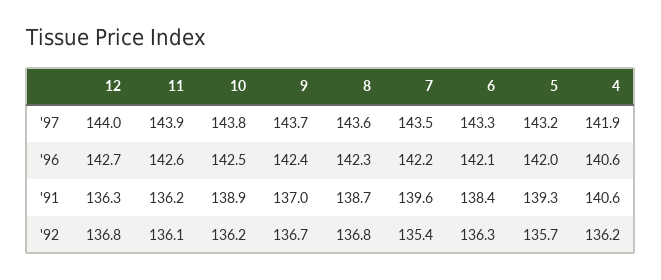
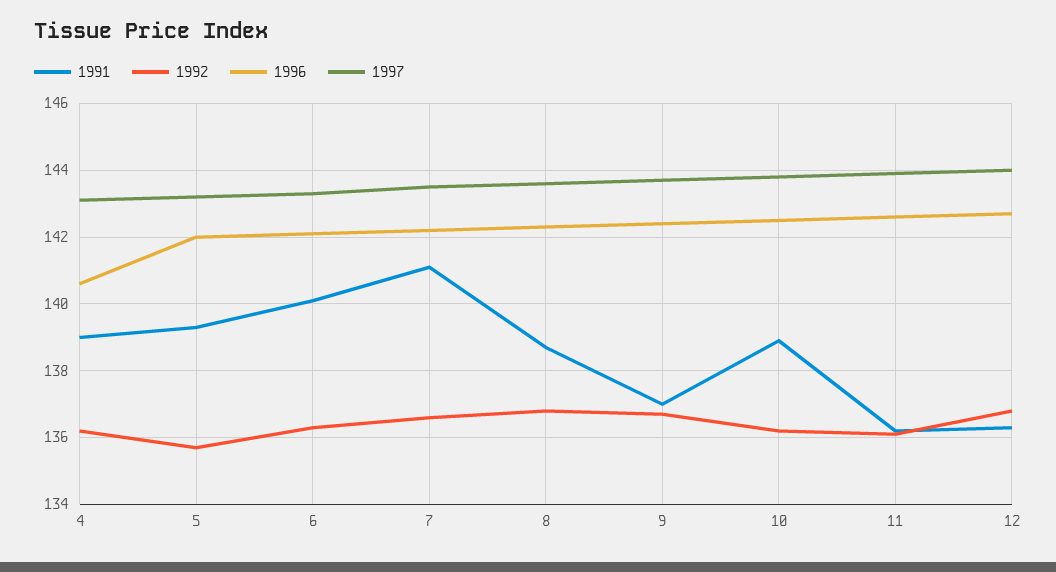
'97, 4: 141.9 -> 143
'91, 7: 139.6 -> 141
'91, 6: 138.4 -> 140
'91, 4: 140.6 -> 139
'92, 7: 135.4 -> 136.5

